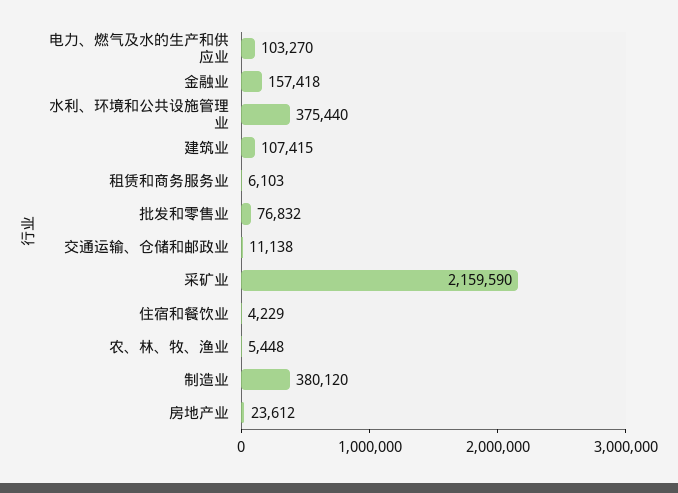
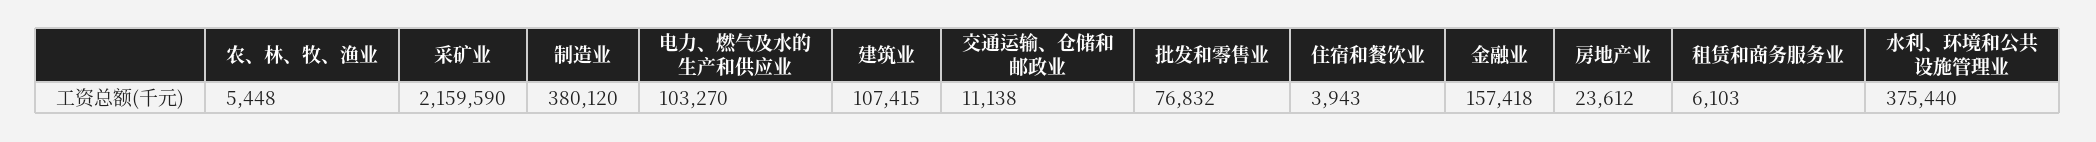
住宿和餐饮业: 4229 -> 3943

